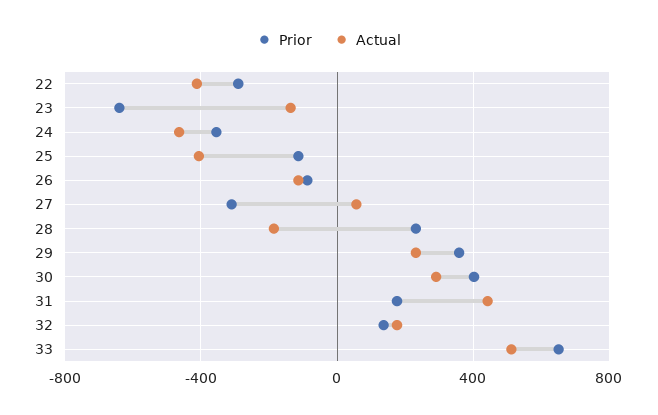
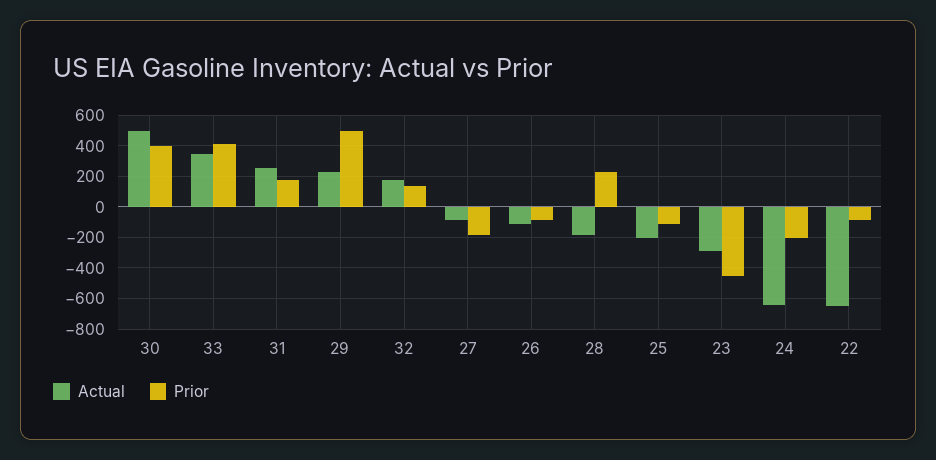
Prior, 22: -300 -> -100
Actual, 22: -400 -> -650
Prior, 23: -650 -> -450
Actual, 23: -150 -> -300
Prior, 24: -350 -> -200
Actual, 24: -450 -> -650
Actual, 25: -400 -> -200
Prior, 27: -300 -> -200
Actual, 27: 50 -> -100
Prior, 29: 350 -> 500
Actual, 30: 300 -> 500
Actual, 31: 450 -> 250
Prior, 33: 650 -> 400
Actual, 33: 500 -> 350

